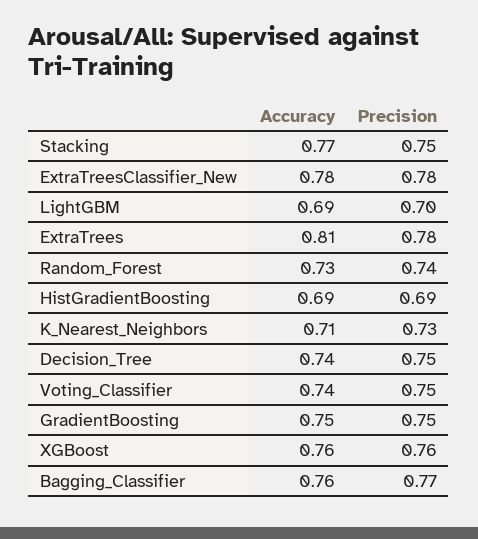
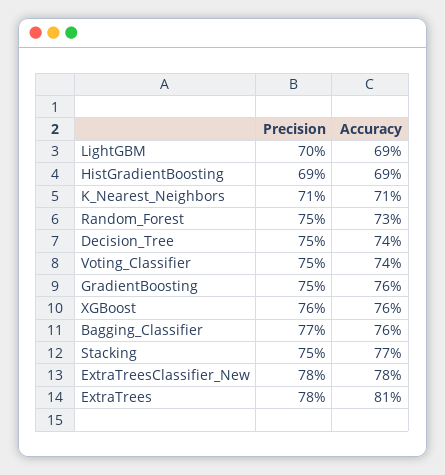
Precision, Random_Forest: 0.74 -> 0.75
Precision, K_Nearest_Neighbors: 0.73 -> 0.71
Accuracy, GradientBoosting: 0.75 -> 0.76

